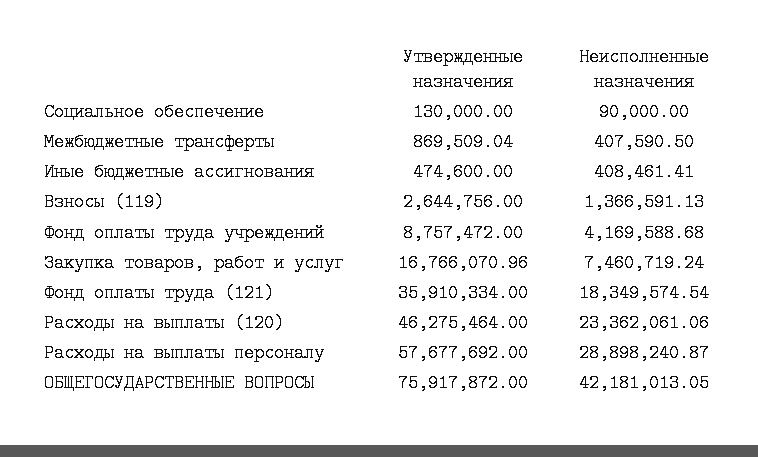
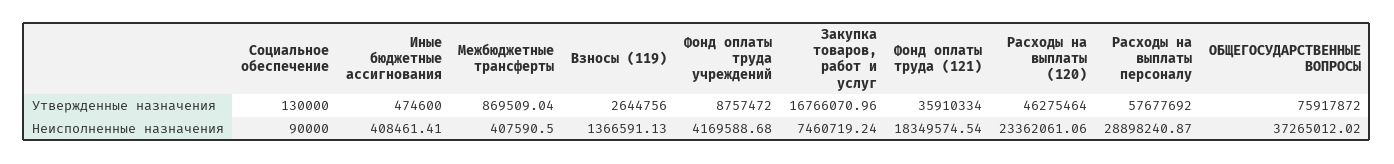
Неисполненные назначения, ОБЩЕГОСУДАРСТВЕННЫЕ ВОПРОСЫ: 42181013.05 -> 37265012.02

